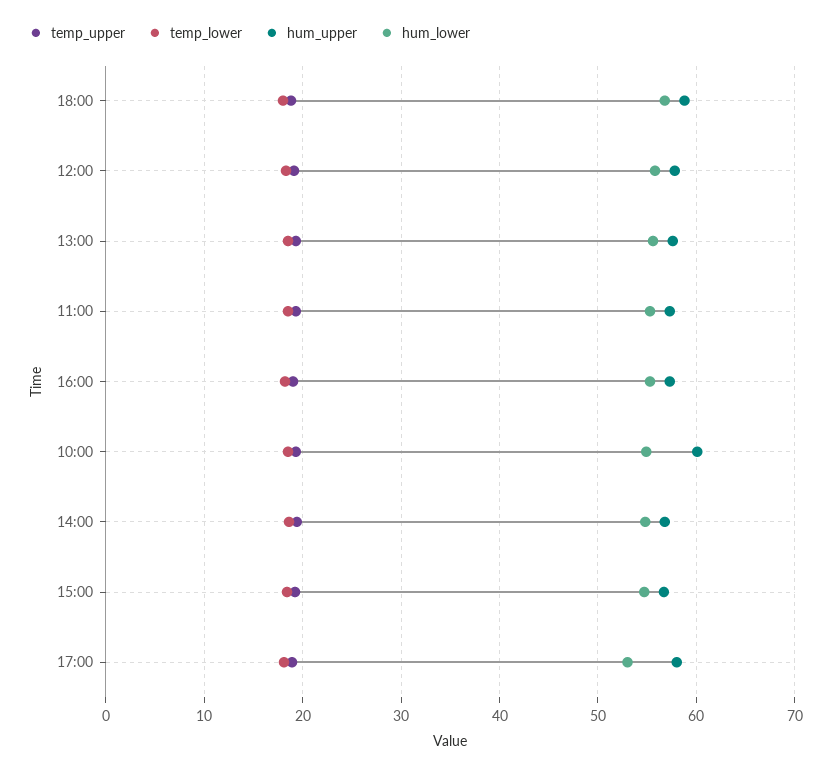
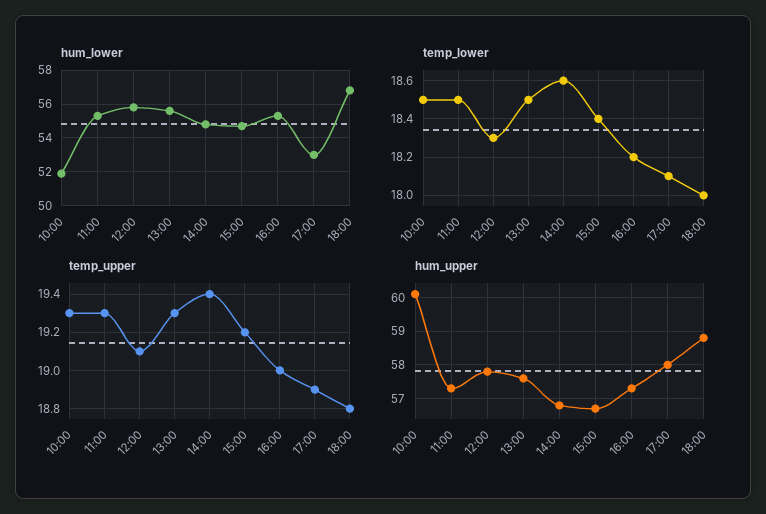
hum_lower, 10:00: 55 -> 52

